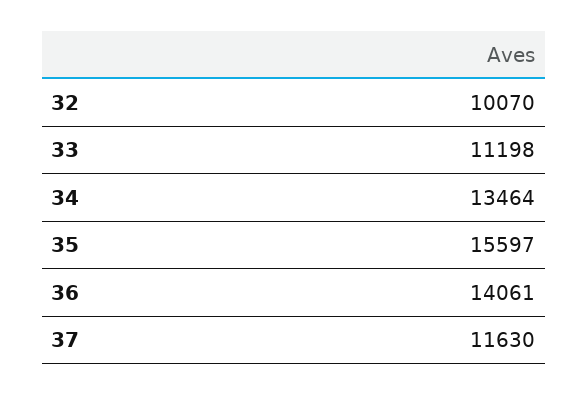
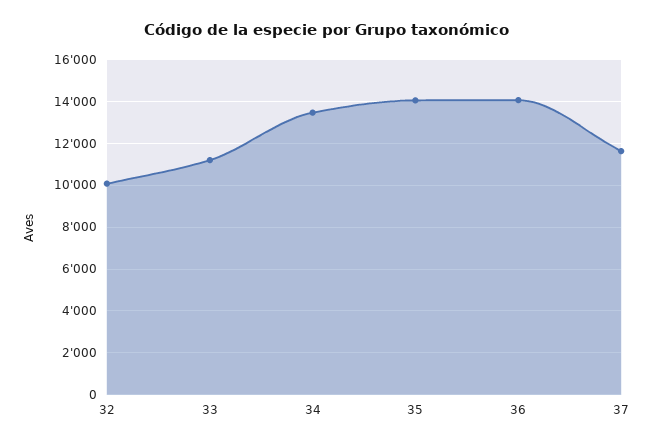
35: 15597 -> 14000

